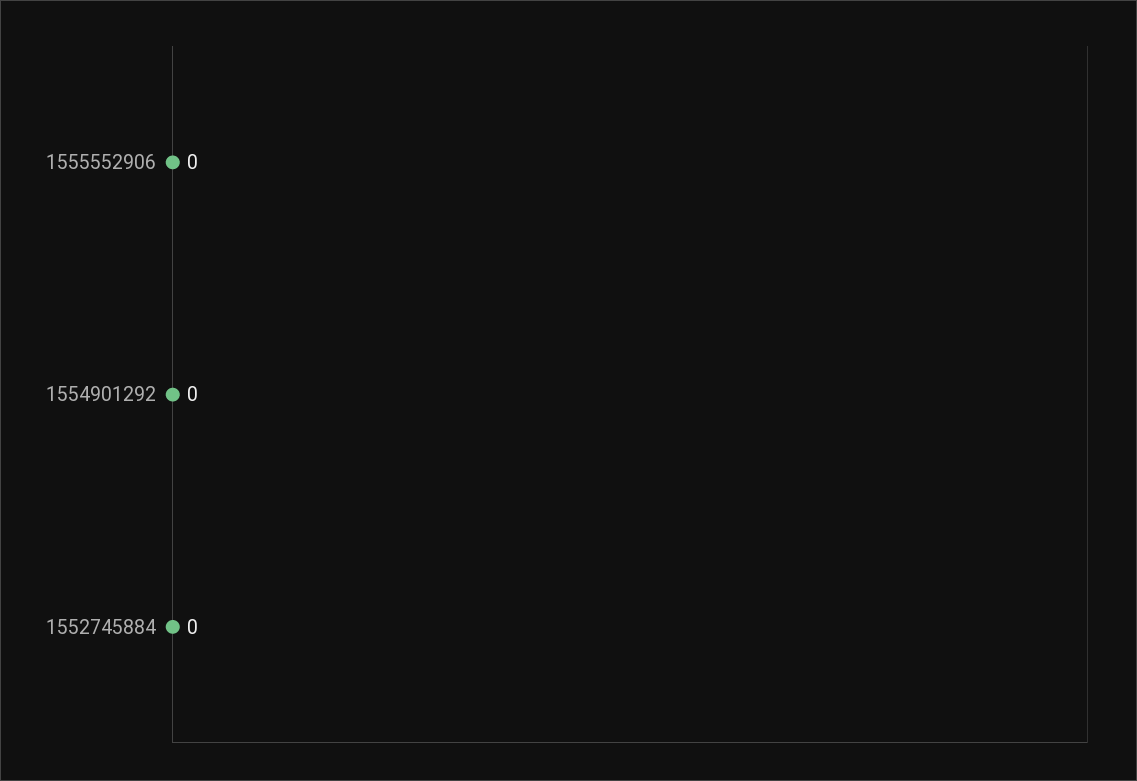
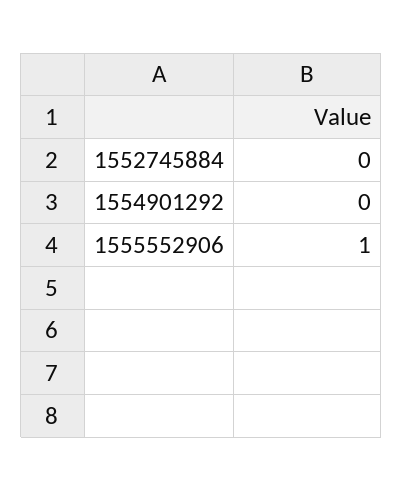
1555552906: 0 -> 1

